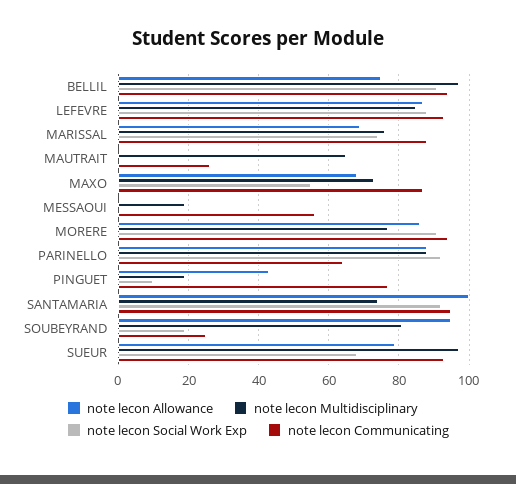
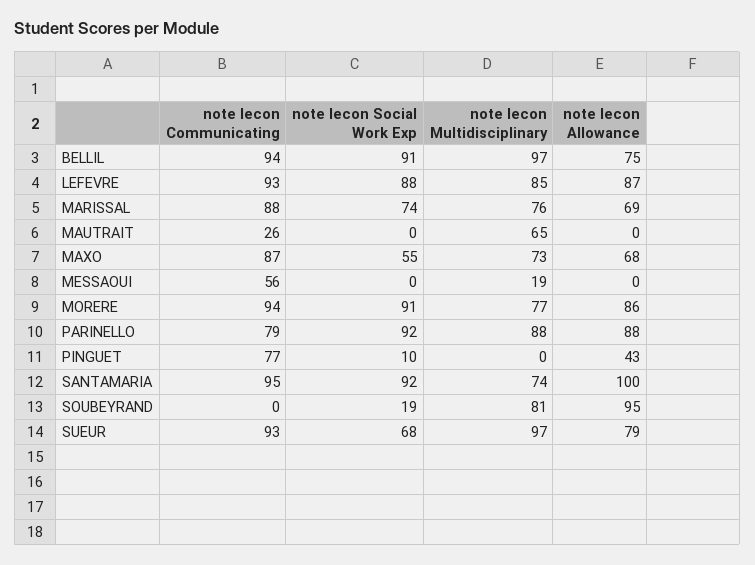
note lecon Communicating, PARINELLO: 65 -> 79
note lecon Multidisciplinary, PINGUET: 20 -> 0
note lecon Communicating, SOUBEYRAND: 25 -> 0

